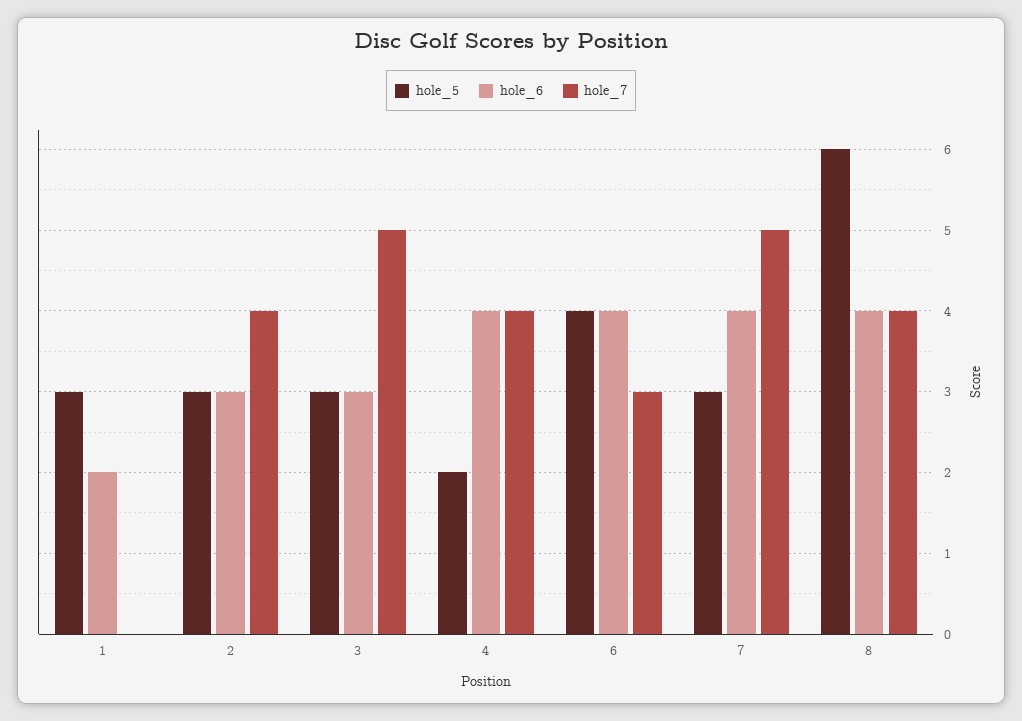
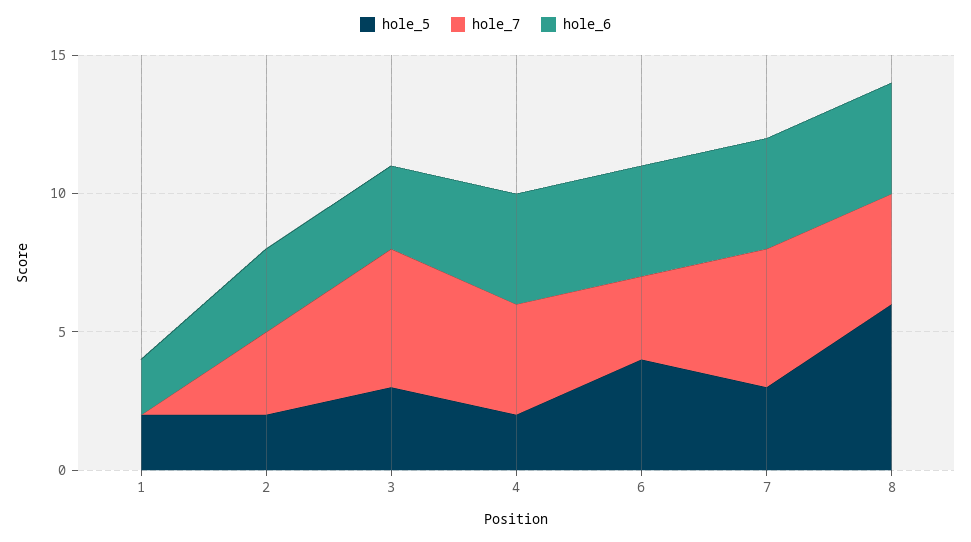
hole_5, 1: 3 -> 2
hole_5, 2: 3 -> 2
hole_7, 2: 4 -> 3

